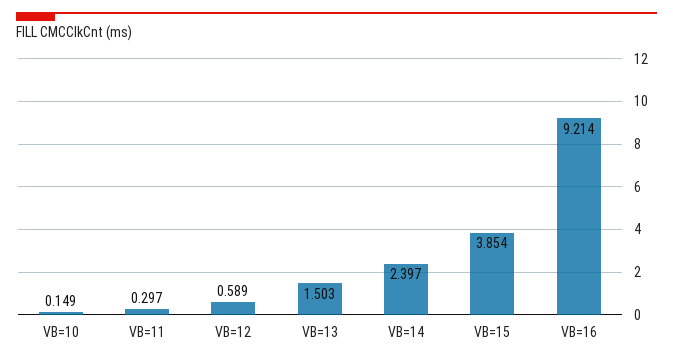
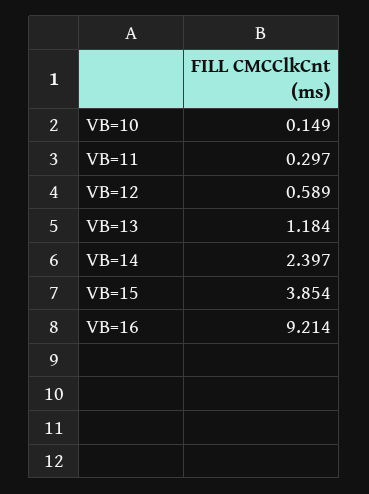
VB=13: 1.503 -> 1.184

